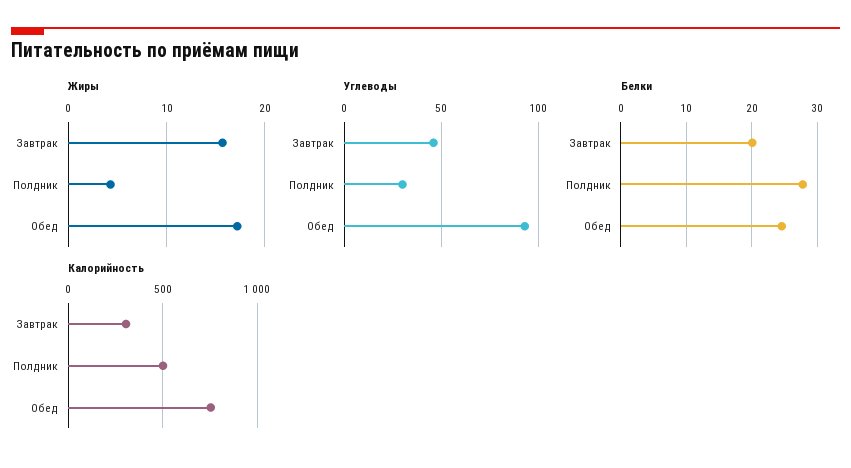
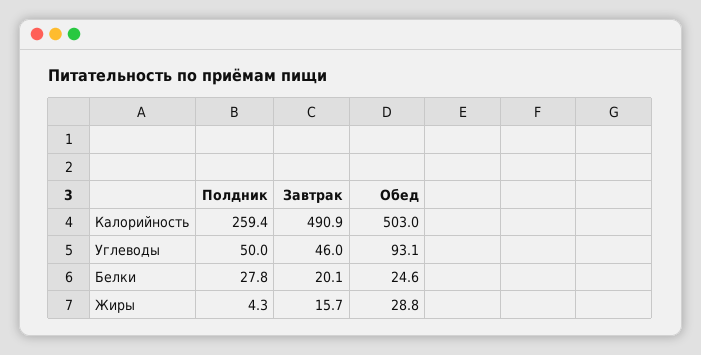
Жиры, Обед: 17 -> 28.8
Углеводы, Полдник: 30 -> 50
Калорийность, Завтрак: 300 -> 490.9
Калорийность, Полдник: 500 -> 259.4
Калорийность, Обед: 750 -> 503

